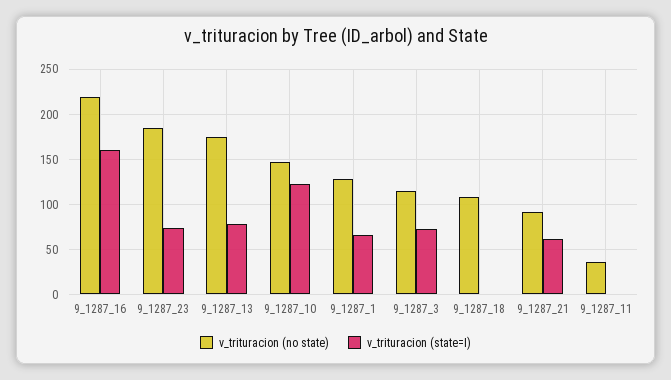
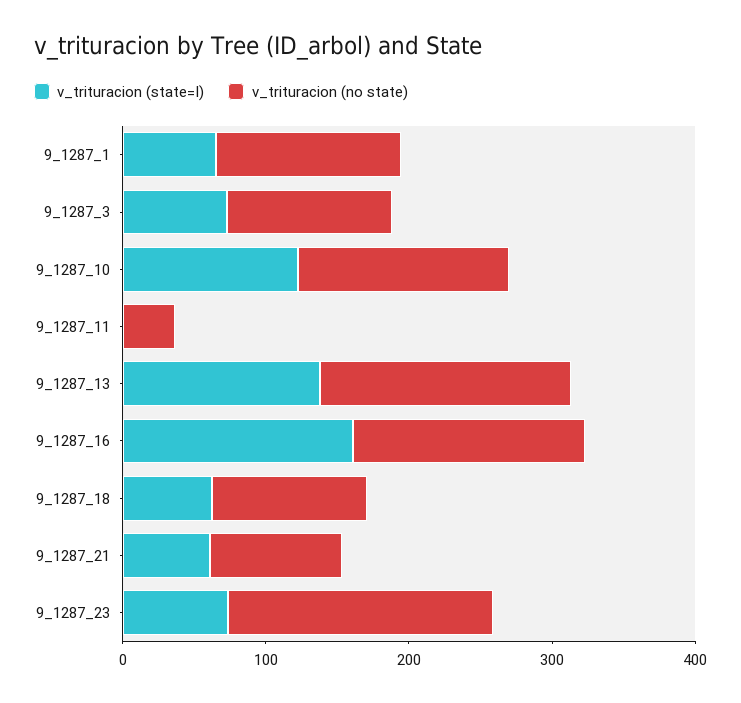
v_trituracion (no state), 9_1287_16: 220 -> 160
v_trituracion (state=I), 9_1287_13: 80 -> 140
v_trituracion (state=I), 9_1287_18: 0 -> 60

